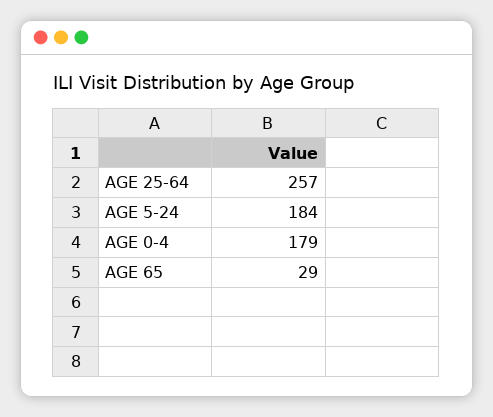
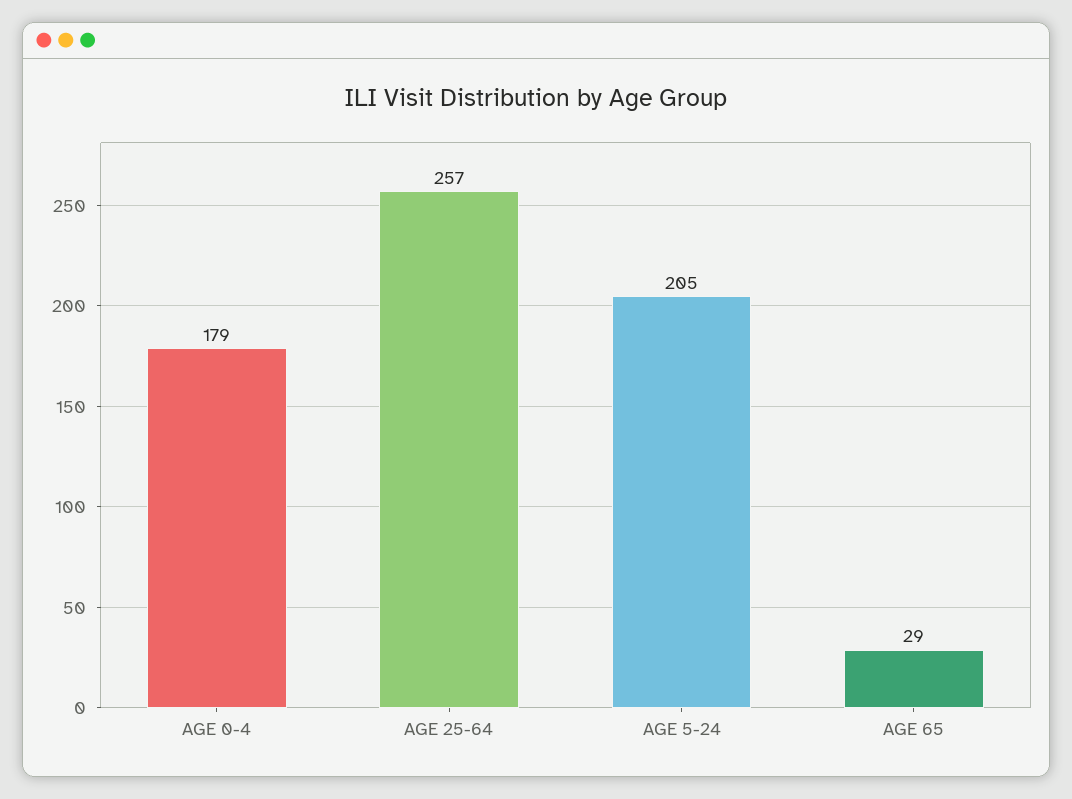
AGE 5-24: 184 -> 205

